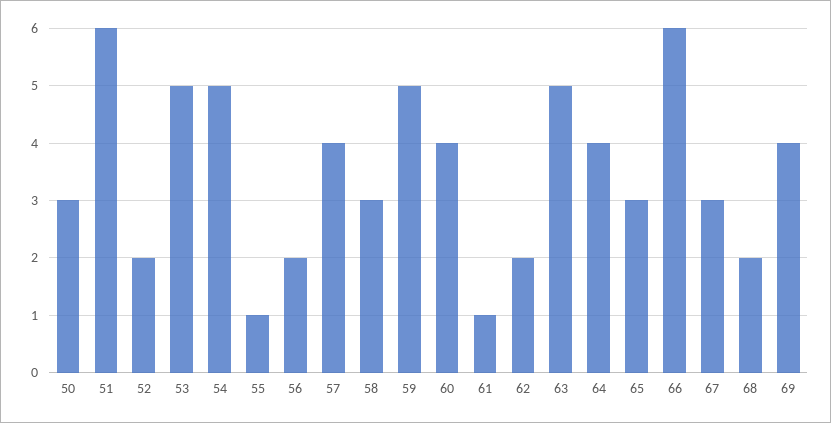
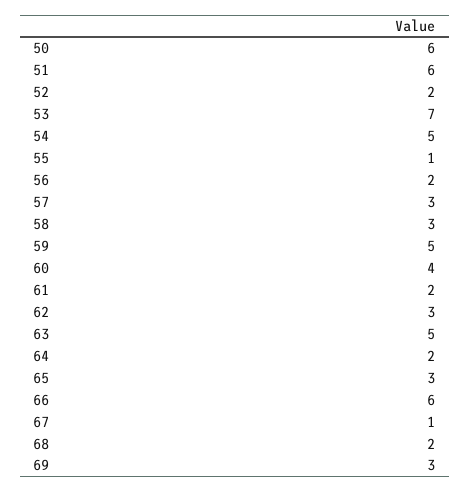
50: 3 -> 6
53: 5 -> 7
57: 4 -> 3
61: 1 -> 2
62: 2 -> 3
64: 4 -> 2
67: 3 -> 1
69: 4 -> 3

